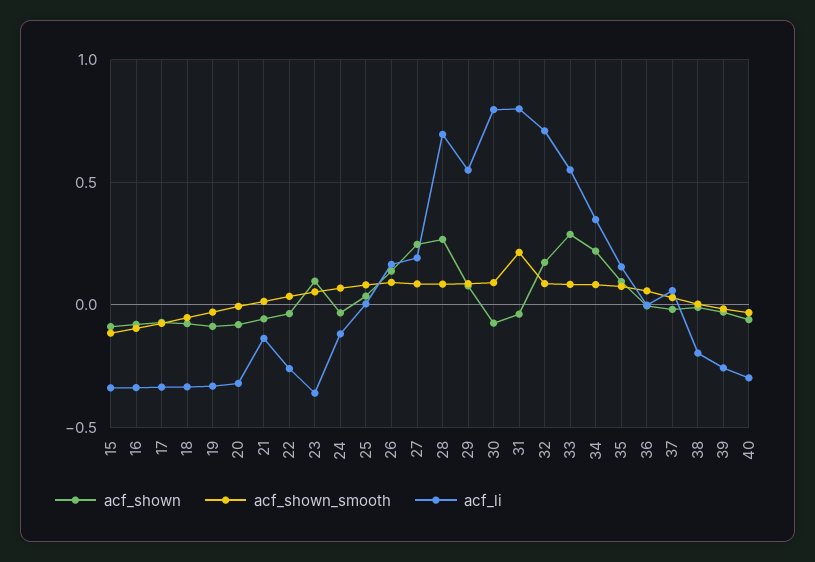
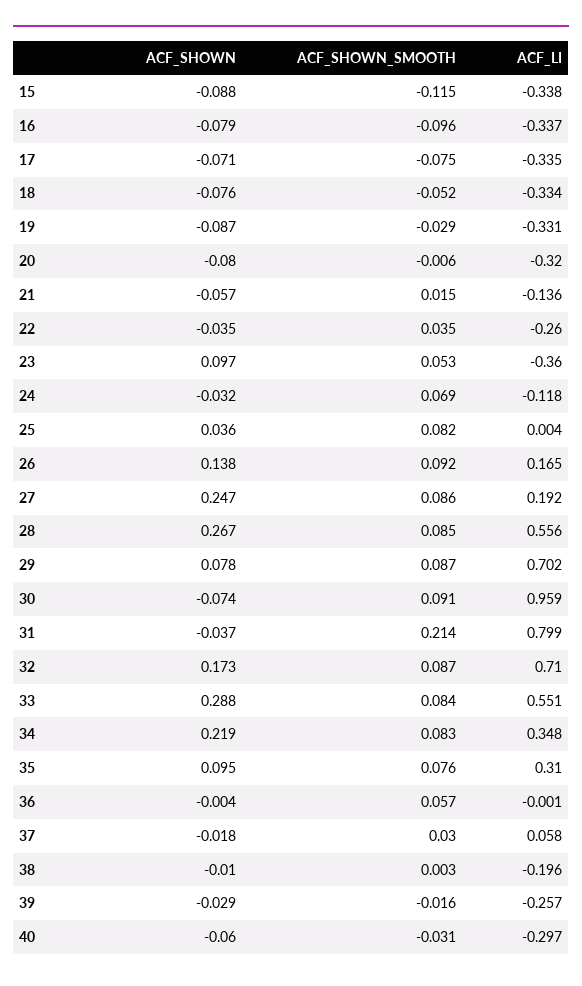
acf_li, 28: 0.7 -> 0.556
acf_li, 29: 0.55 -> 0.702
acf_li, 30: 0.8 -> 0.959
acf_li, 35: 0.15 -> 0.31

